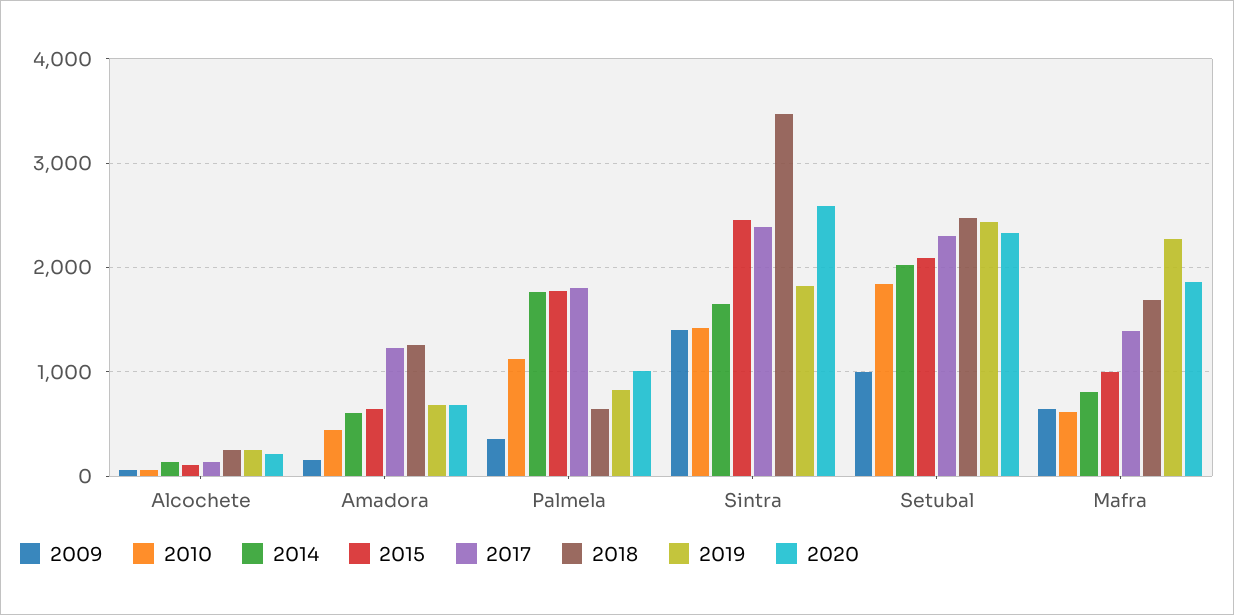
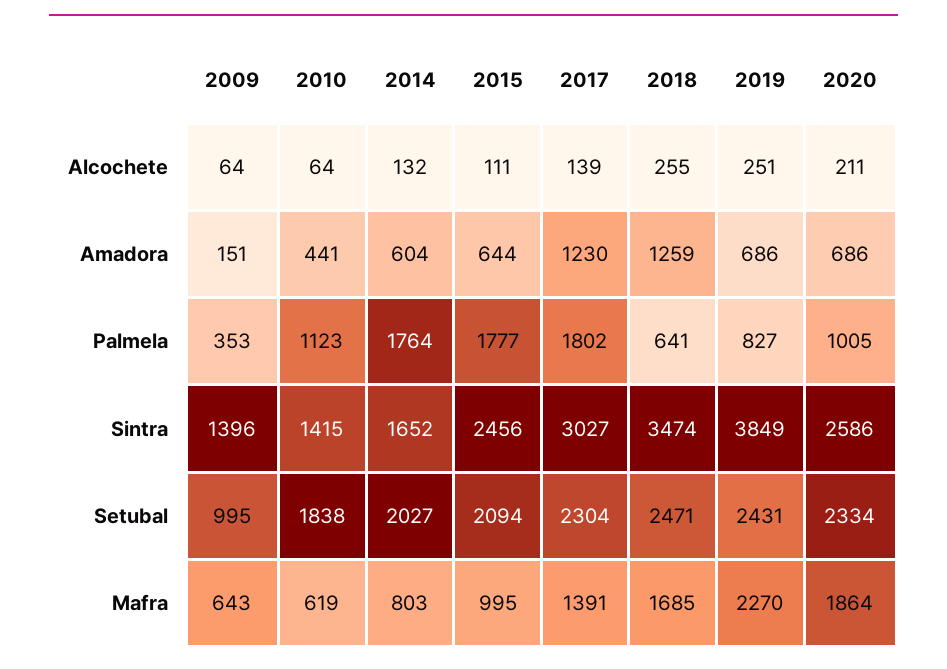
2017, Sintra: 2400 -> 3027
2019, Sintra: 1800 -> 3849

